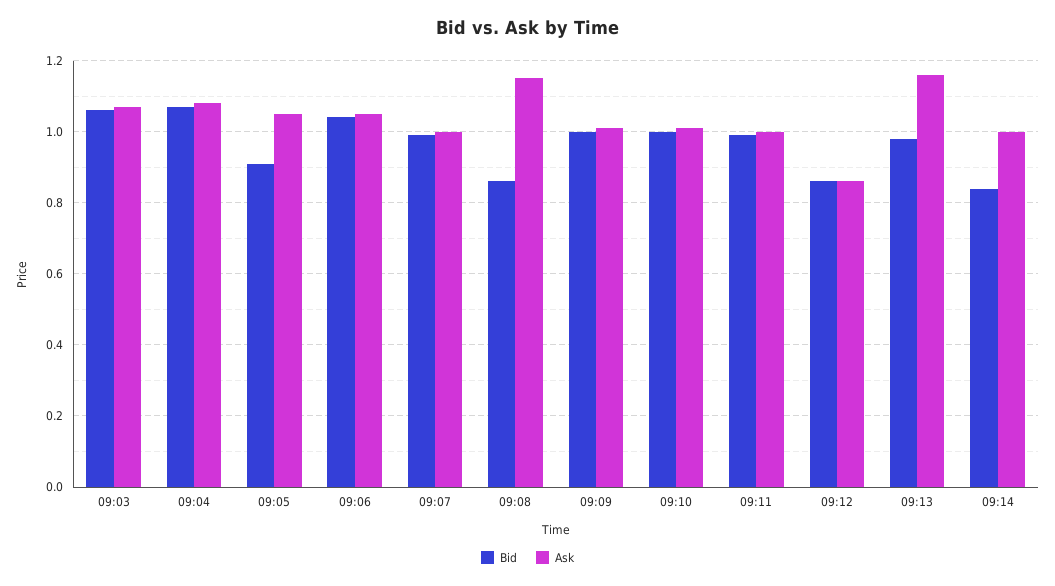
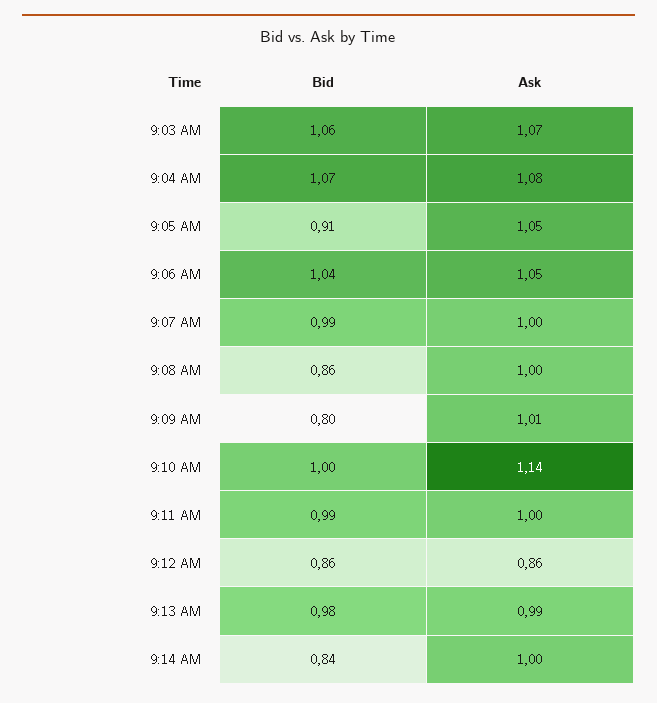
Ask, 09:08: 1.15 -> 1
Bid, 09:09: 1 -> 0.8
Ask, 09:10: 1 -> 1.14
Ask, 09:13: 1.15 -> 0.99

